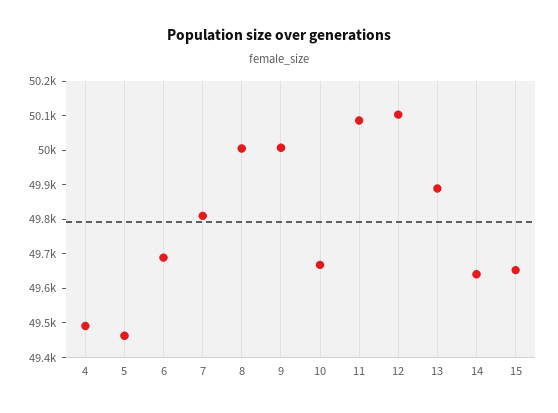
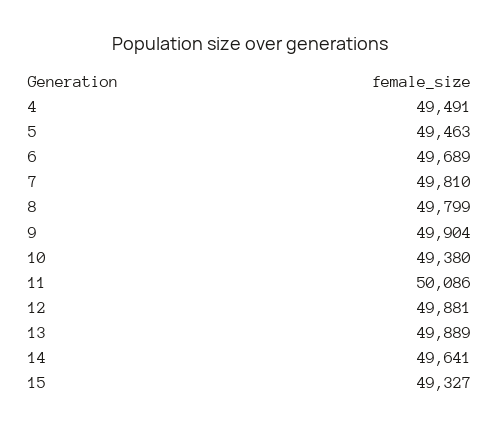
8: 50000 -> 49799
9: 50000 -> 49904
10: 49675 -> 49380
12: 50100 -> 49881
15: 49650 -> 49327

